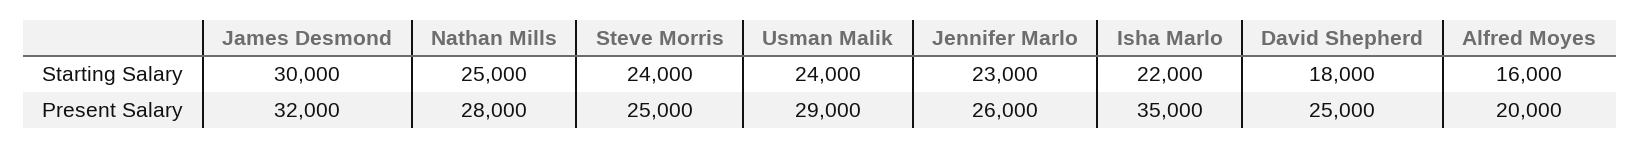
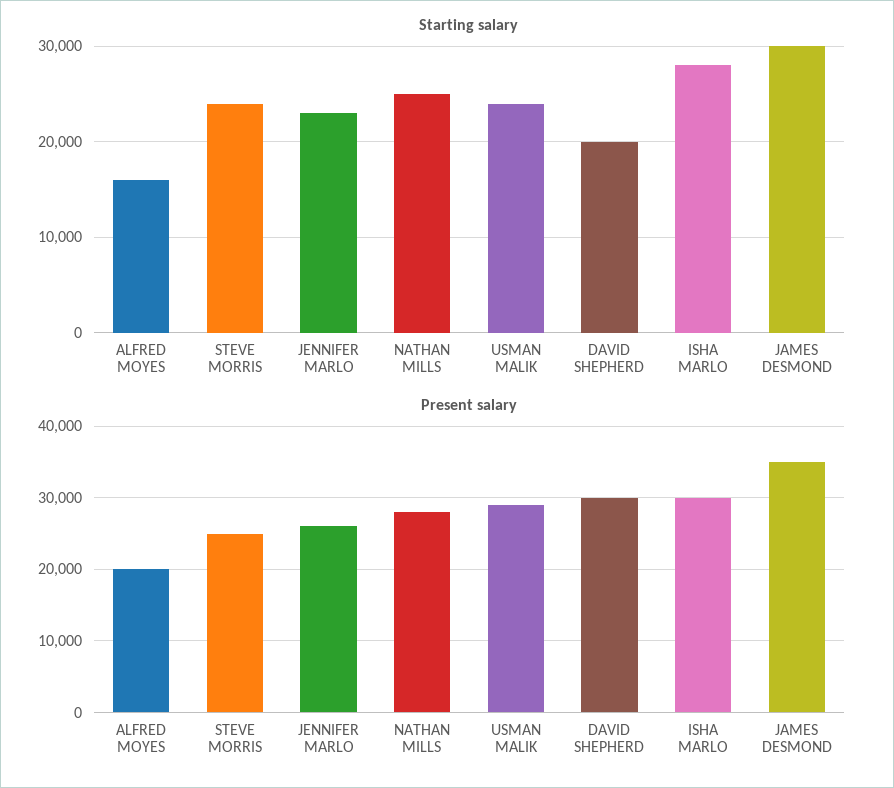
Starting Salary, Isha Marlo: 22000 -> 28000
Starting Salary, David Shepherd: 18000 -> 20000
Present Salary, James Desmond: 32000 -> 35000
Present Salary, Isha Marlo: 35000 -> 30000
Present Salary, David Shepherd: 25000 -> 30000

